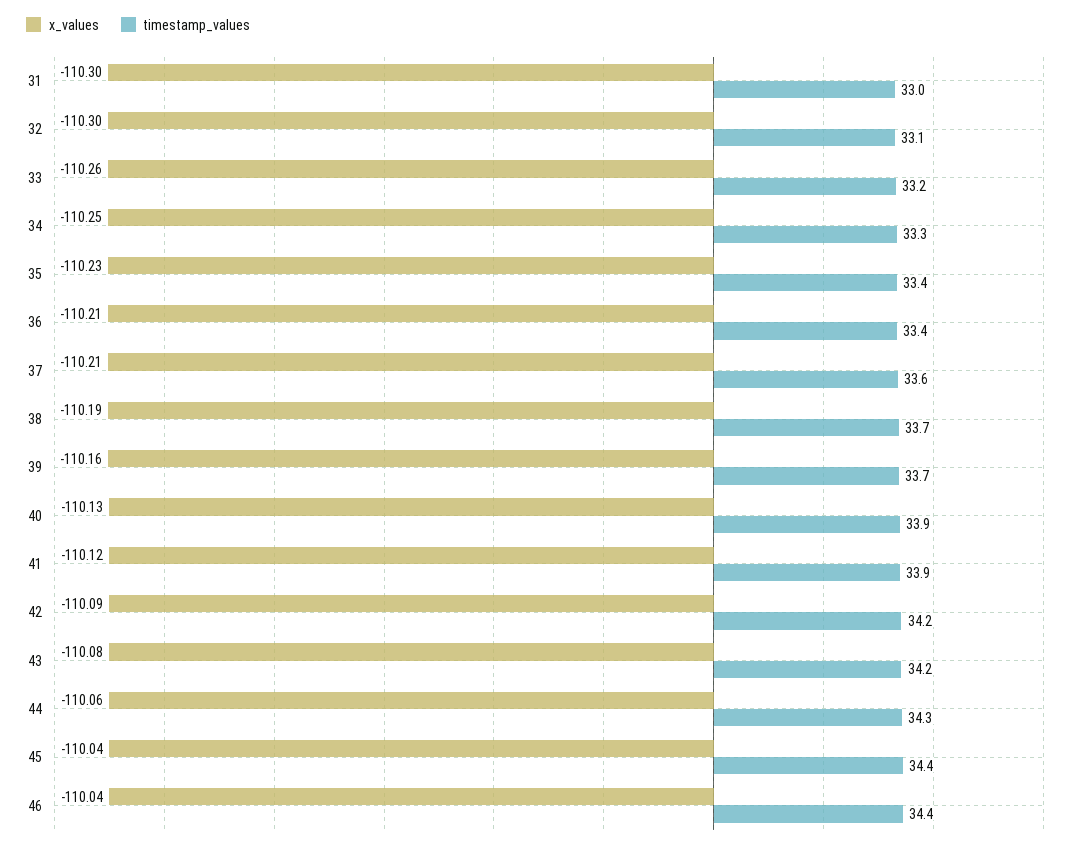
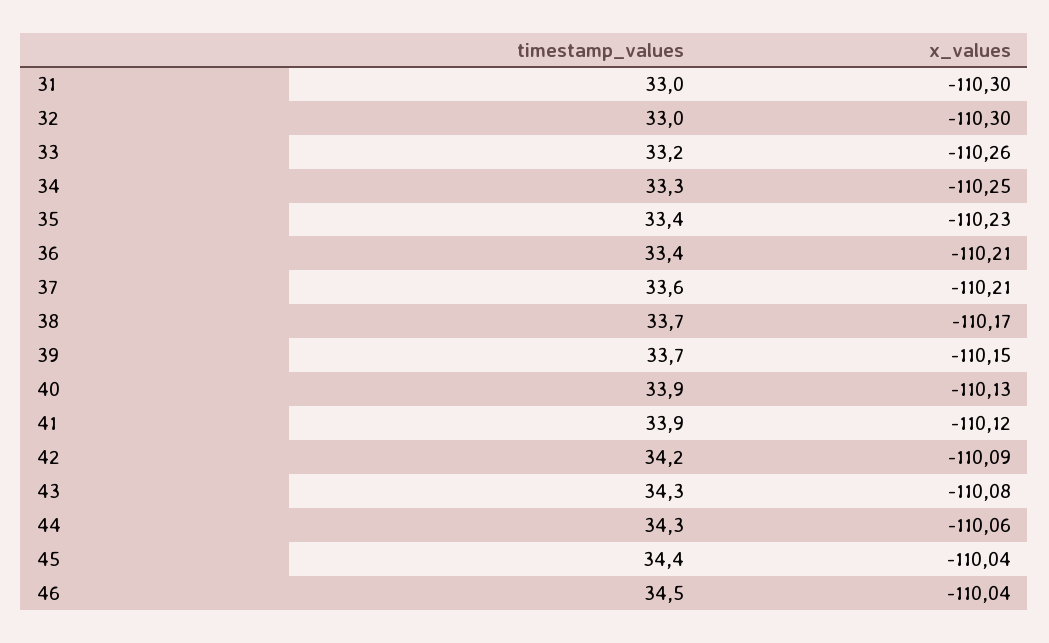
timestamp_values, 32: 33.1 -> 33
x_values, 38: -110.19 -> -110.17
x_values, 39: -110.16 -> -110.15
timestamp_values, 43: 34.2 -> 34.3
timestamp_values, 46: 34.4 -> 34.5

